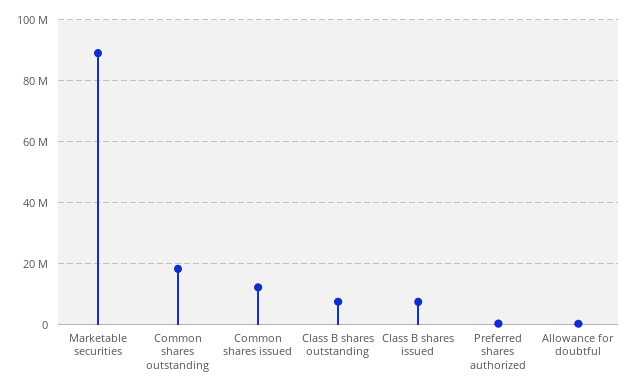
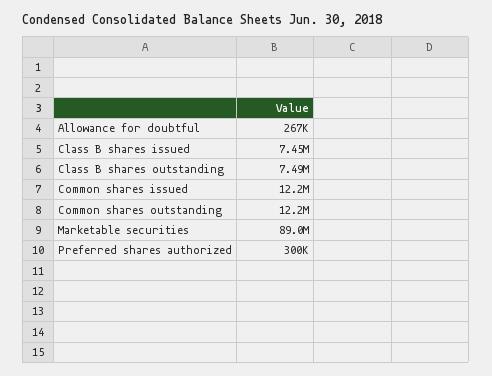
Common shares outstanding: 18000000 -> 12200000

